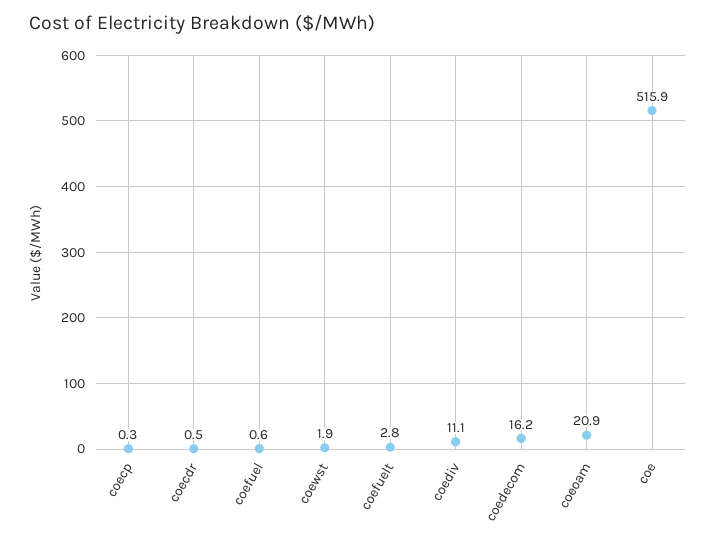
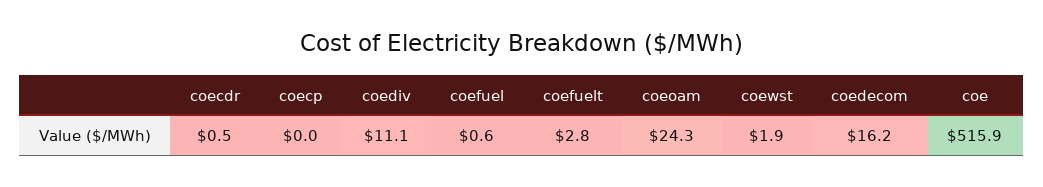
coecp: 0.3 -> 0
coeoam: 20.9 -> 24.3

